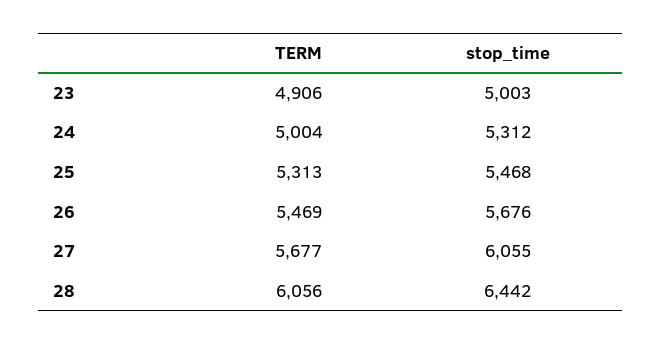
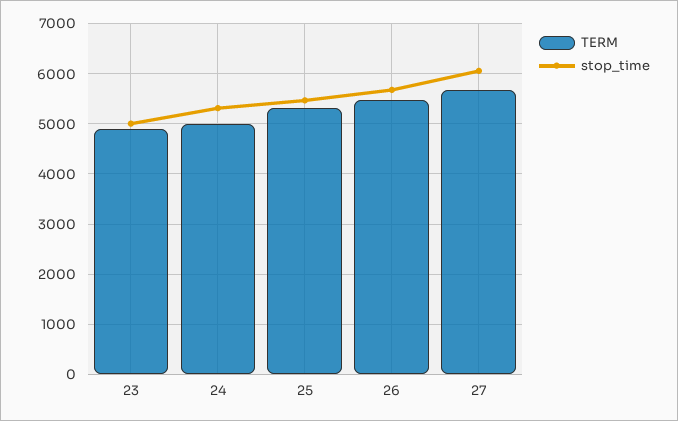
TERM, 28: 6056 -> none
stop_time, 28: 6442 -> none

